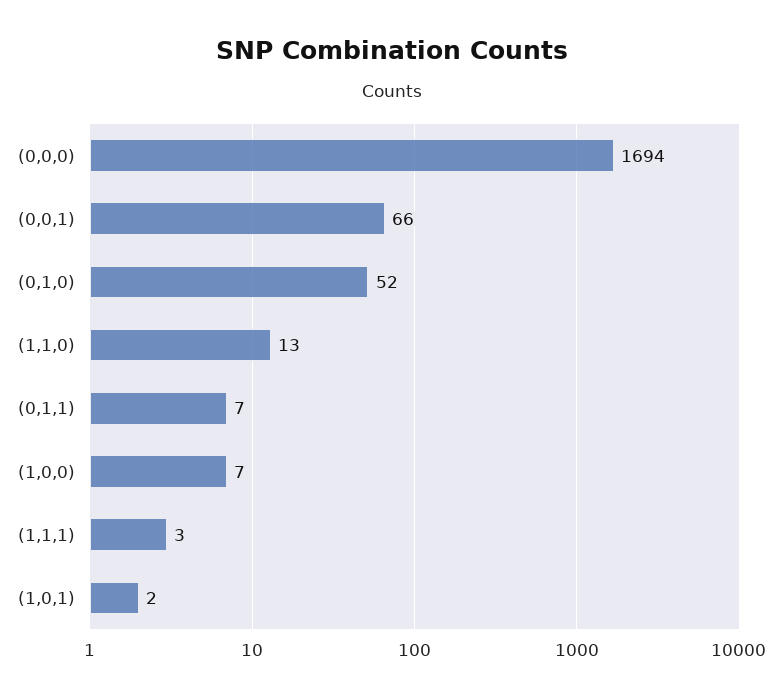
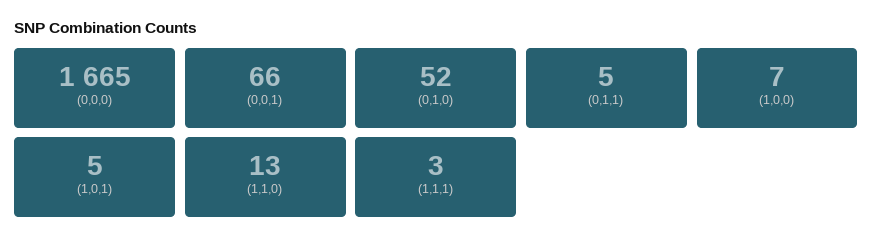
(0,0,0): 1694 -> 1665
(0,1,1): 7 -> 5
(1,0,1): 2 -> 5

